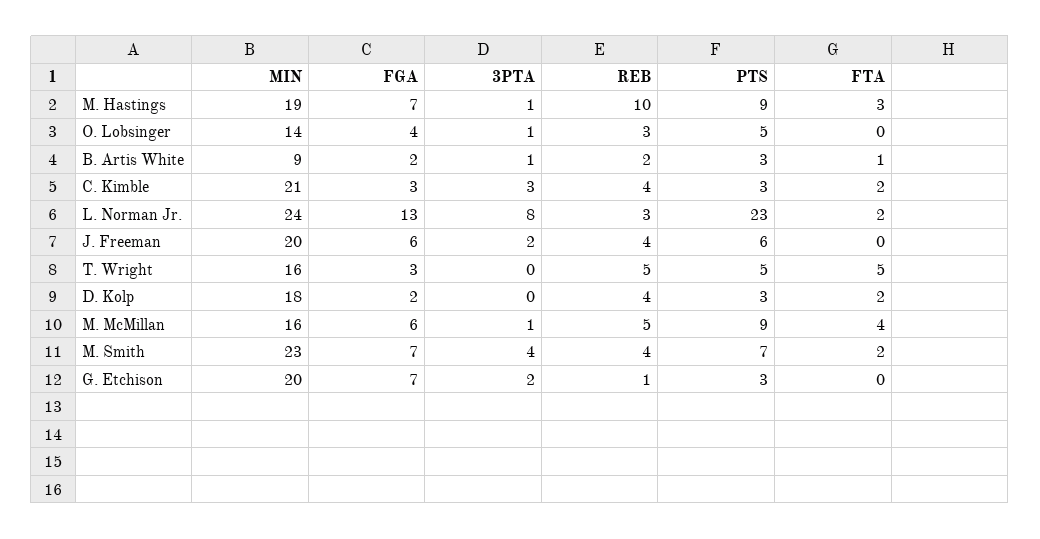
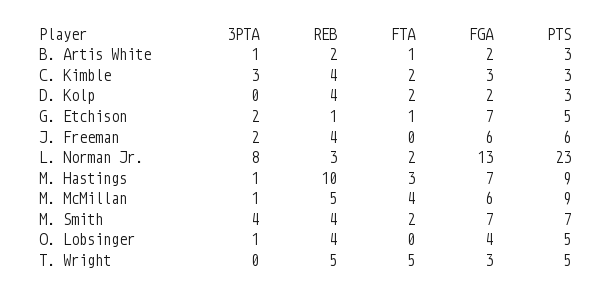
MIN, M. Hastings: 19 -> none
MIN, O. Lobsinger: 14 -> none
REB, O. Lobsinger: 3 -> 4
MIN, B. Artis White: 9 -> none
MIN, C. Kimble: 21 -> none
MIN, L. Norman Jr.: 24 -> none
MIN, J. Freeman: 20 -> none
MIN, T. Wright: 16 -> none
MIN, D. Kolp: 18 -> none
MIN, M. McMillan: 16 -> none
MIN, M. Smith: 23 -> none
MIN, G. Etchison: 20 -> none
PTS, G. Etchison: 3 -> 5
FTA, G. Etchison: 0 -> 1

